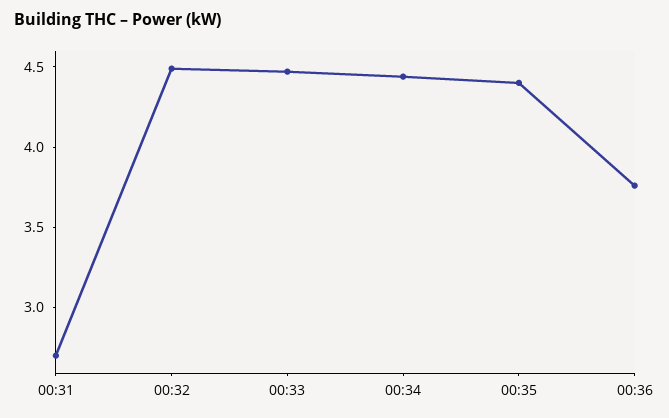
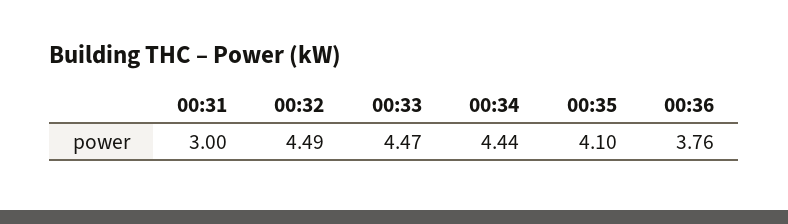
00:31: 2.7 -> 3
00:35: 4.4 -> 4.1

